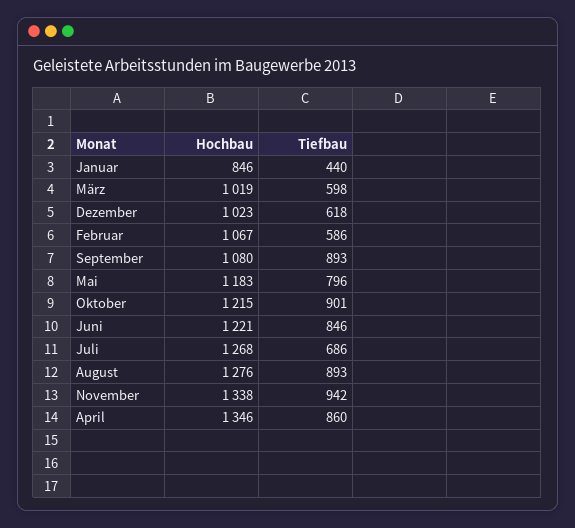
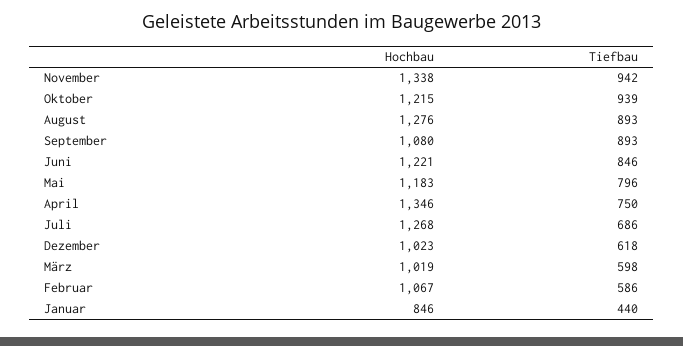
Tiefbau, Oktober: 901 -> 939
Tiefbau, April: 860 -> 750

